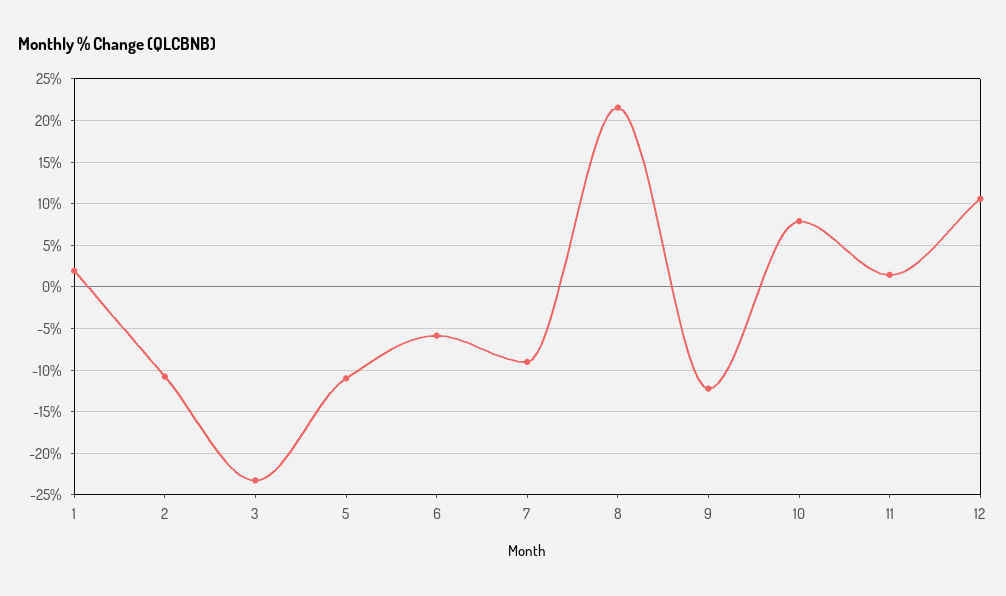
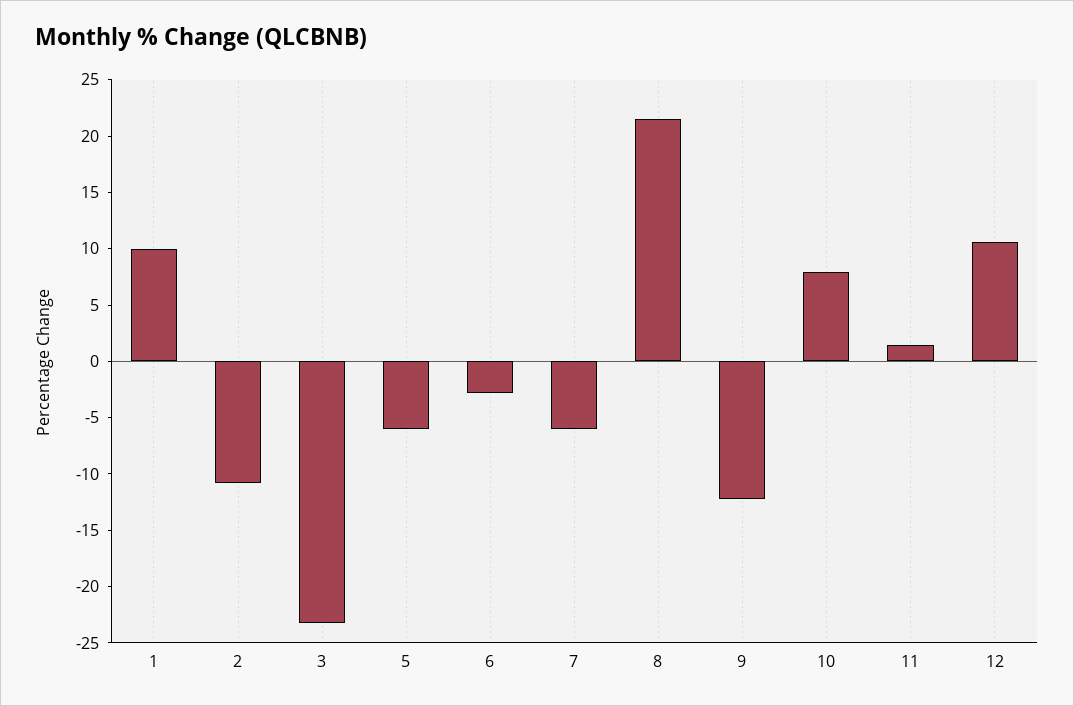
1: 2 -> 10
5: -11 -> -6
6: -6 -> -3
7: -9 -> -6

